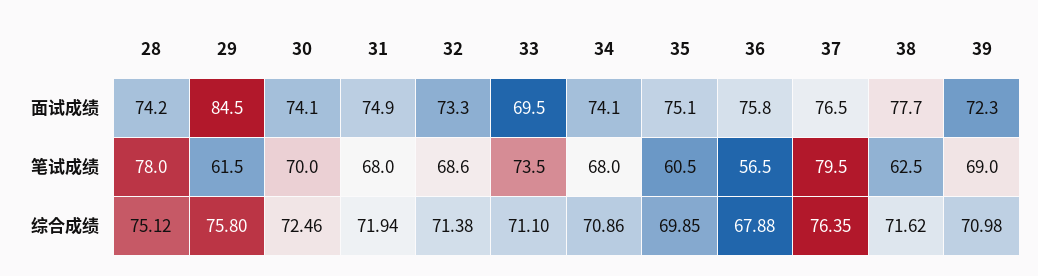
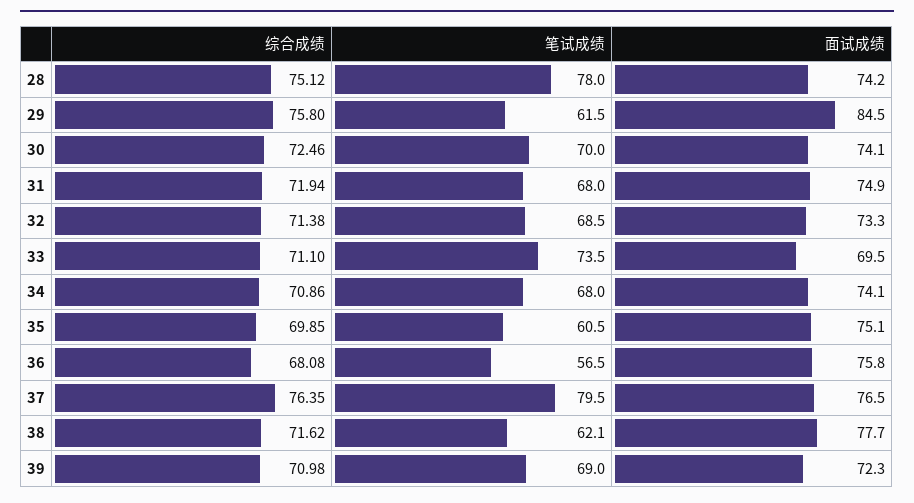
32, 笔试成绩: 68.6 -> 68.5
38, 笔试成绩: 62.5 -> 62.1
36, 综合成绩: 67.88 -> 68.08

